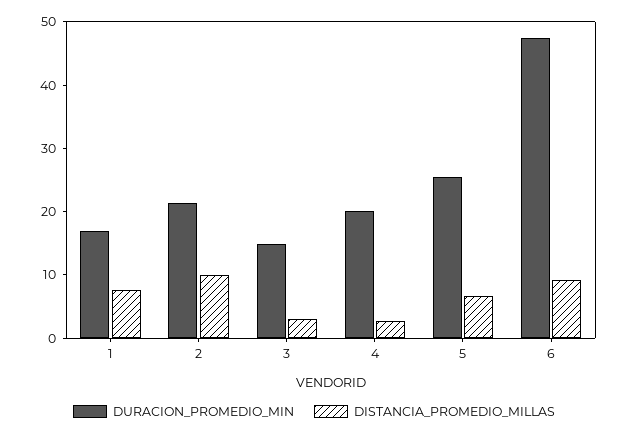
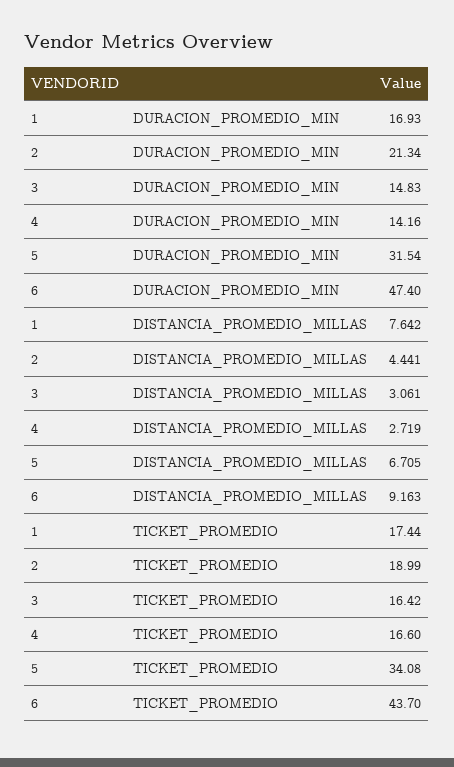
DISTANCIA_PROMEDIO_MILLAS, 2: 10 -> 4.441
DURACION_PROMEDIO_MIN, 4: 20 -> 14.16
DURACION_PROMEDIO_MIN, 5: 26 -> 31.54
TICKET_PROMEDIO, 1: none -> 17.44
TICKET_PROMEDIO, 2: none -> 18.99
TICKET_PROMEDIO, 3: none -> 16.42
TICKET_PROMEDIO, 4: none -> 16.6
TICKET_PROMEDIO, 5: none -> 34.08
TICKET_PROMEDIO, 6: none -> 43.7

